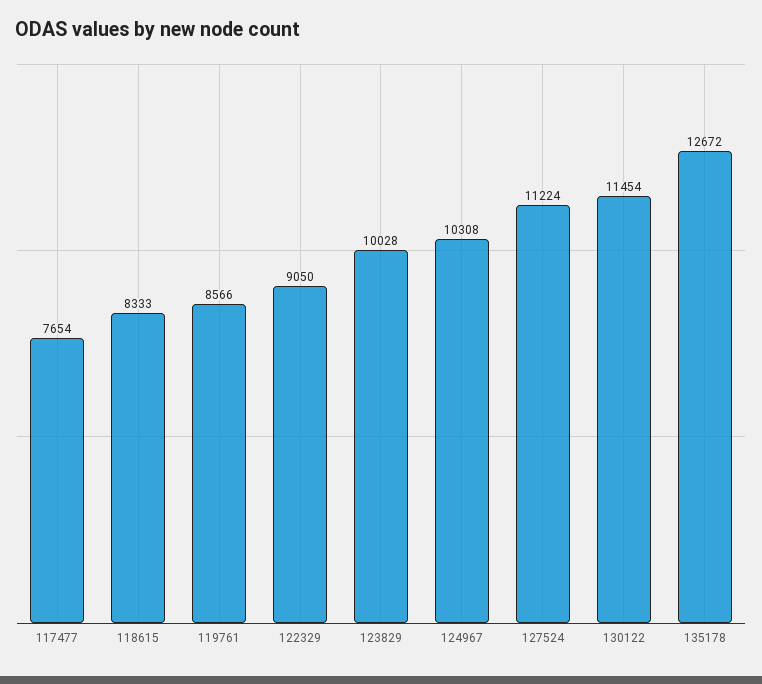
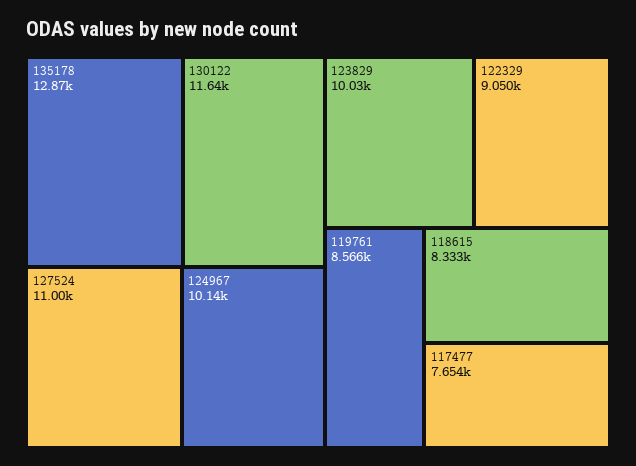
124967: 10308 -> 10140
127524: 11224 -> 11000
130122: 11454 -> 11640
135178: 12672 -> 12870

